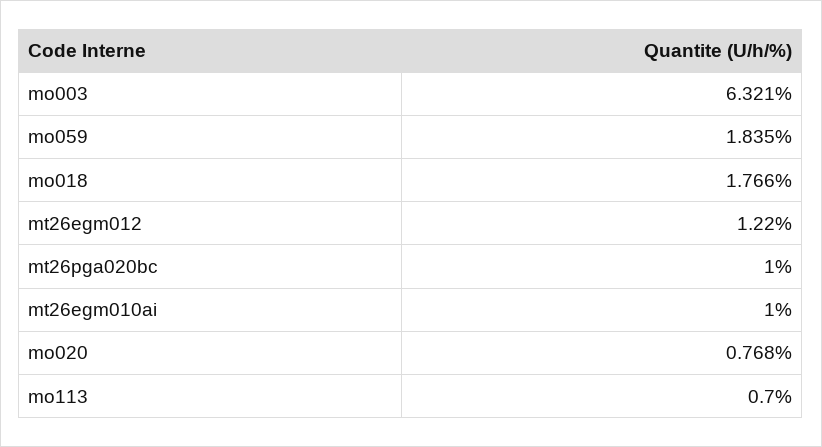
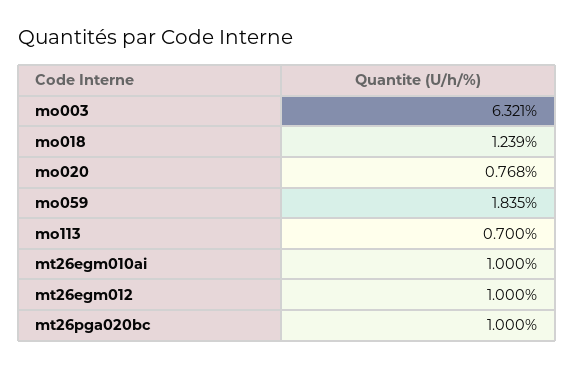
mo018: 1.766 -> 1.239
mt26egm012: 1.22 -> 1

